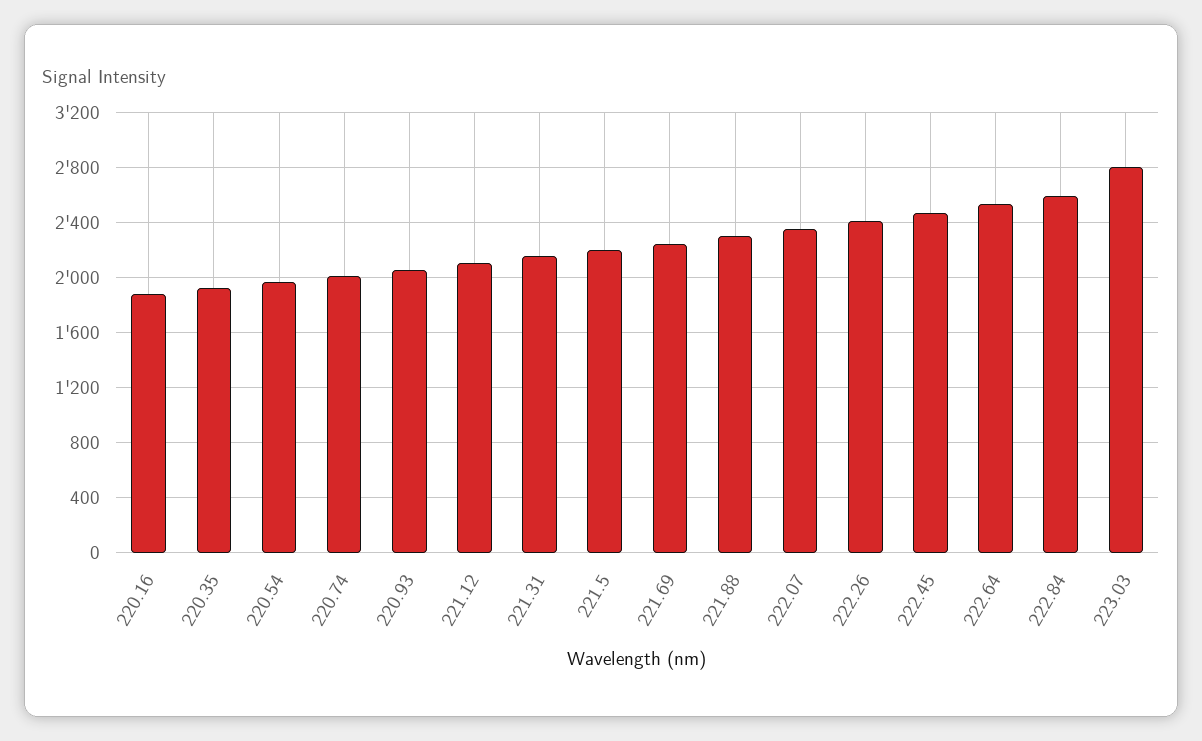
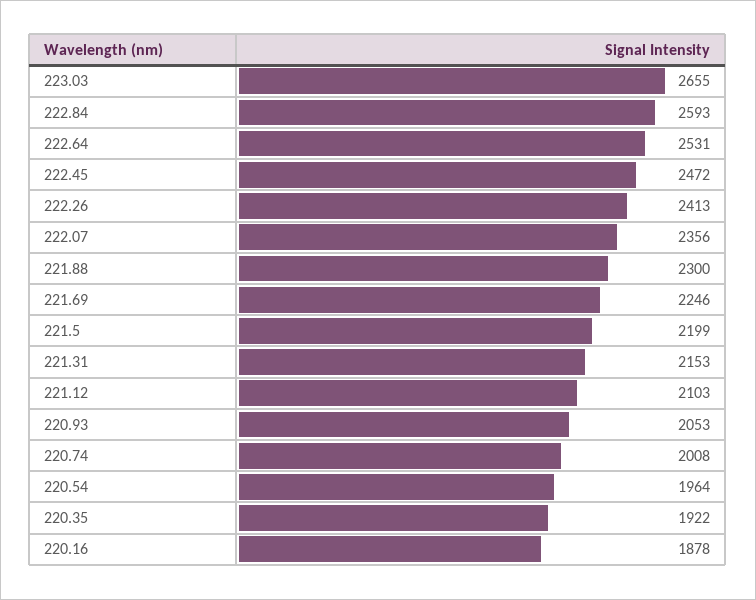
223.03: 2800 -> 2655

